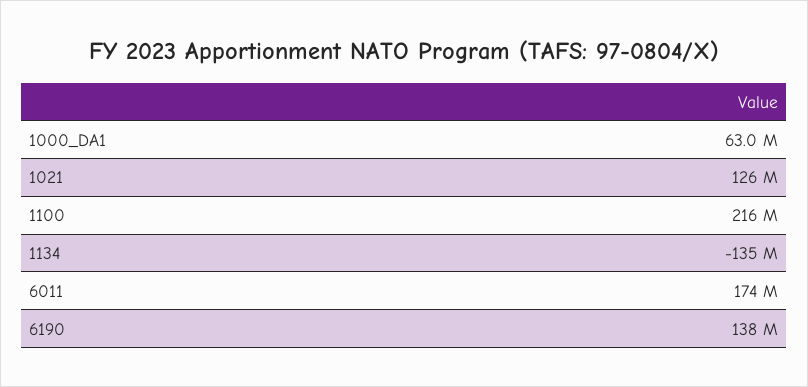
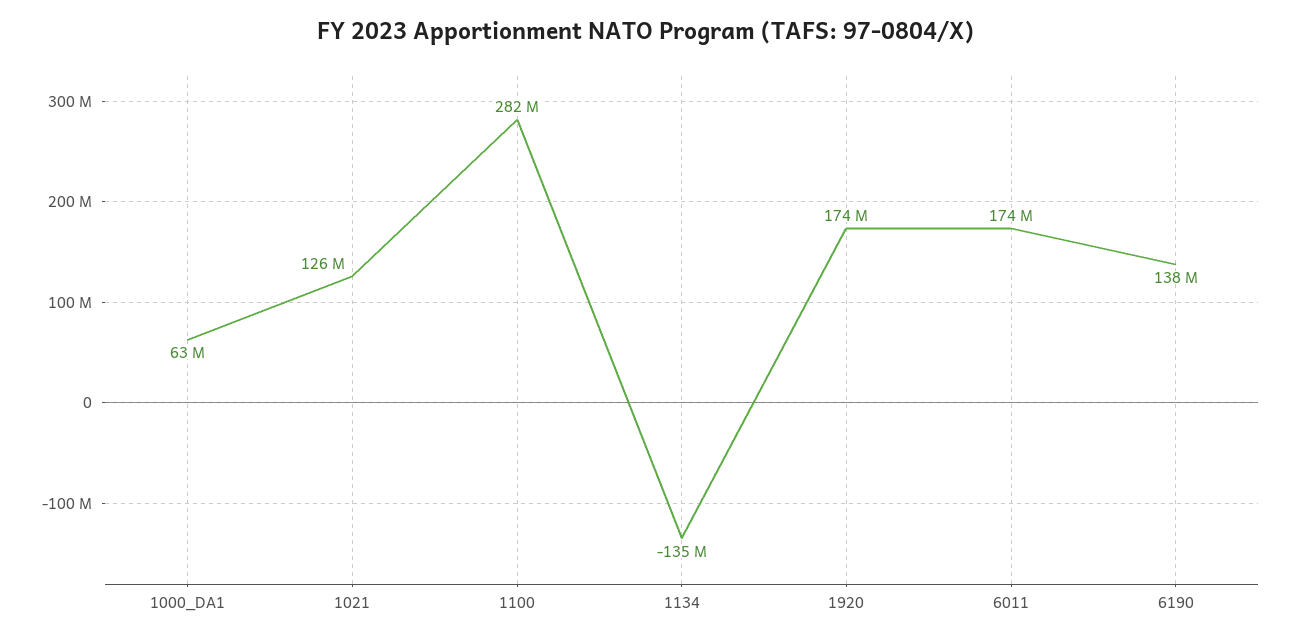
1100: 216000000 -> 282000000
1920: none -> 174000000

